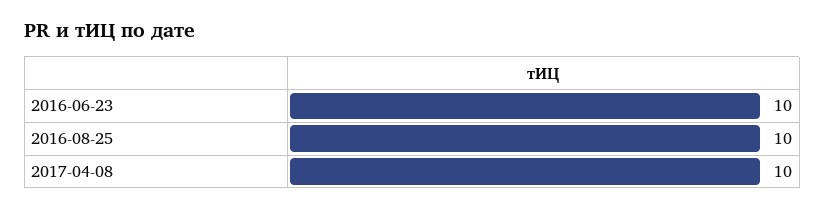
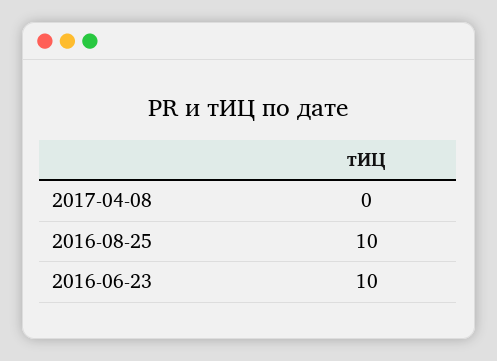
2017-04-08: 10 -> 0

